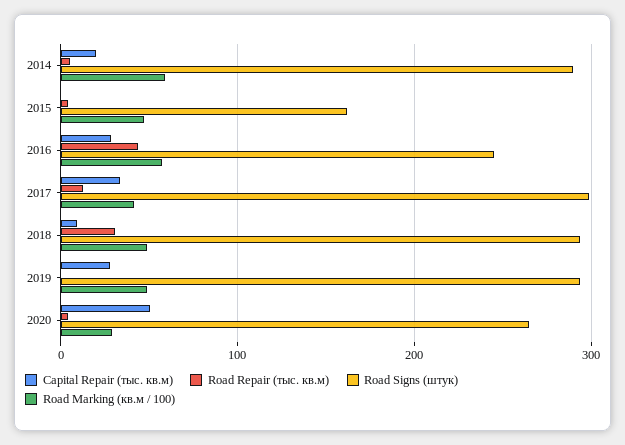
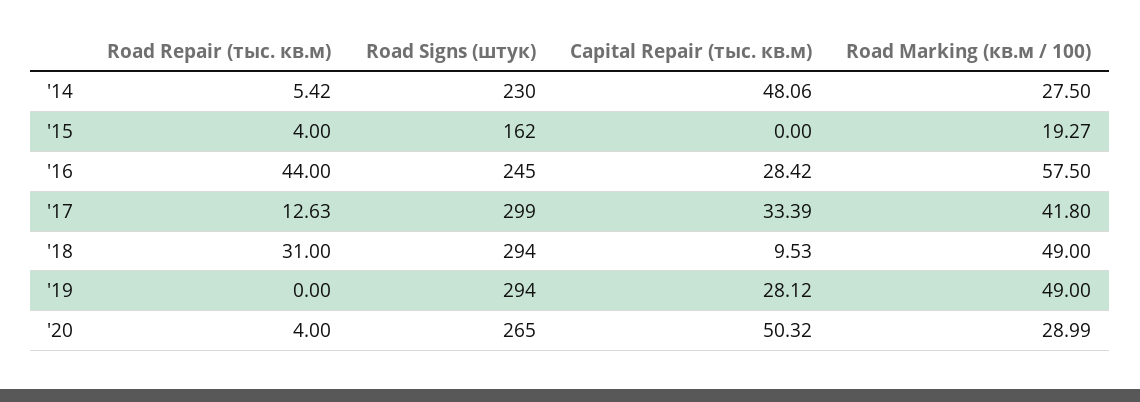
Capital Repair (тыс. кв.м), 2014: 20 -> 48.06
Road Signs (штук), 2014: 290 -> 230
Road Marking (кв.м / 100), 2014: 60 -> 27.5
Road Marking (кв.м / 100), 2015: 50 -> 19.27

